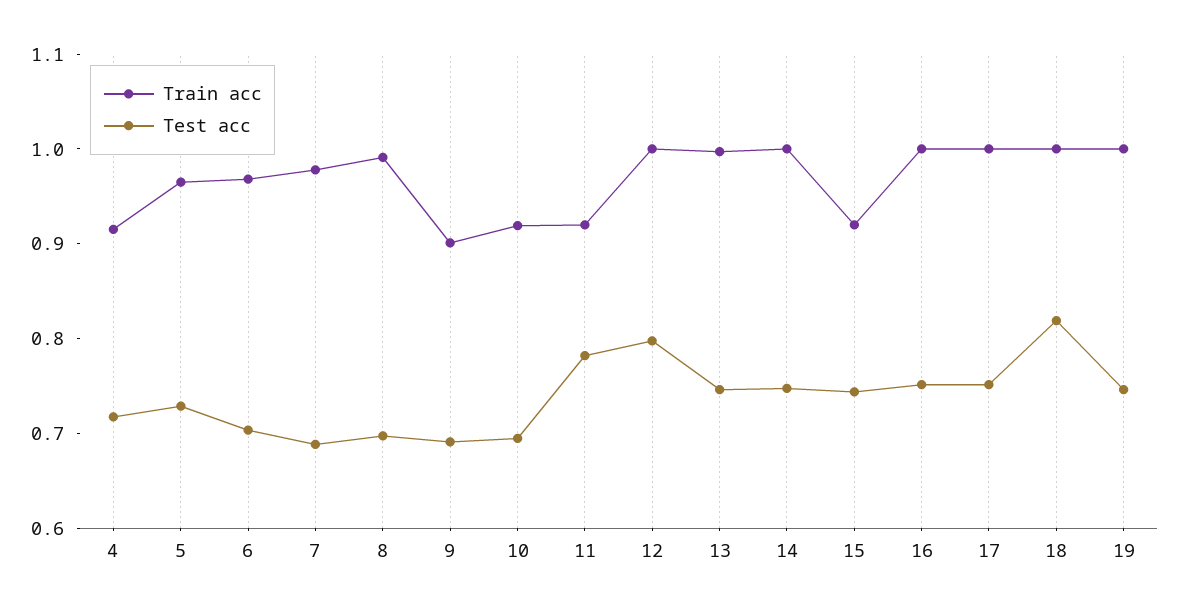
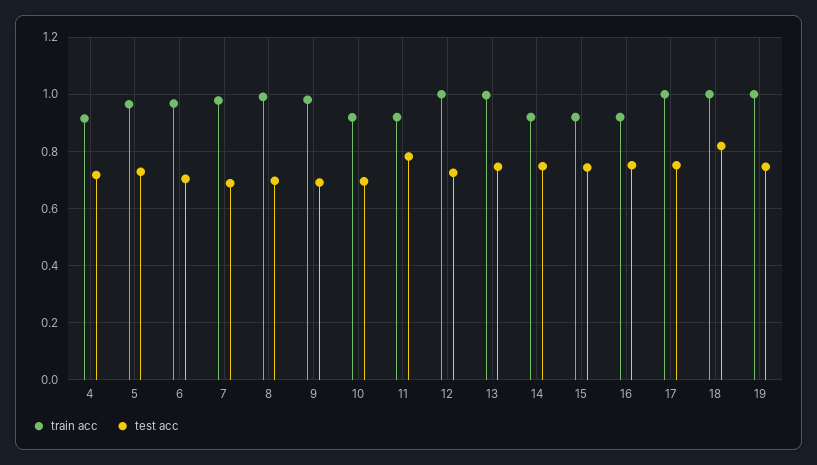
Train acc, 9: 0.9 -> 0.975
Test acc, 12: 0.8 -> 0.725
Train acc, 14: 1 -> 0.925
Train acc, 16: 1 -> 0.925

